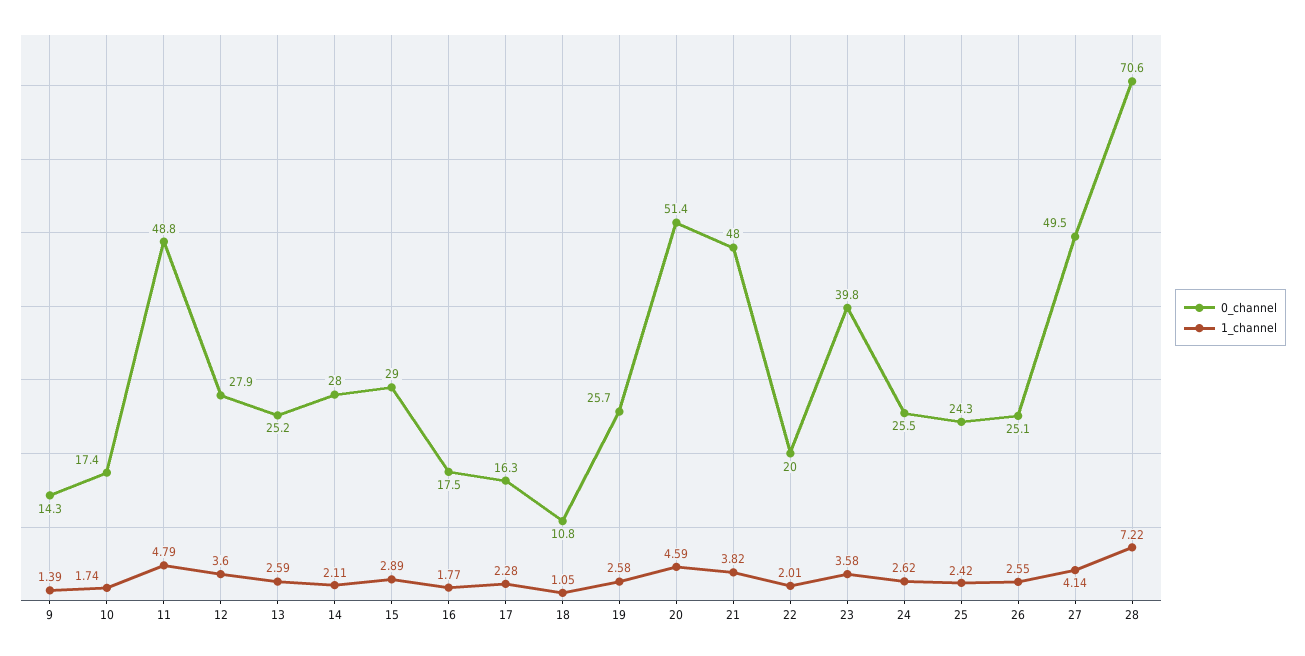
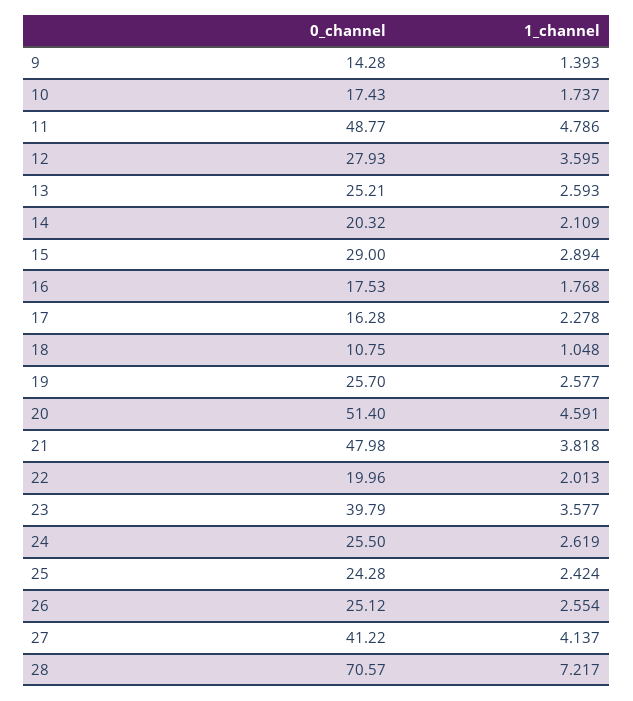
0_channel, 14: 28 -> 20.32
0_channel, 27: 49.5 -> 41.22

